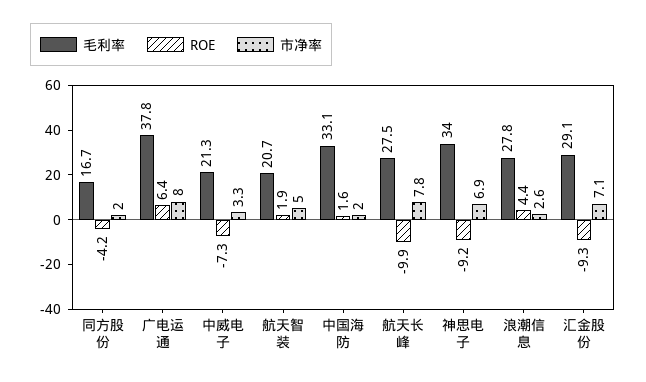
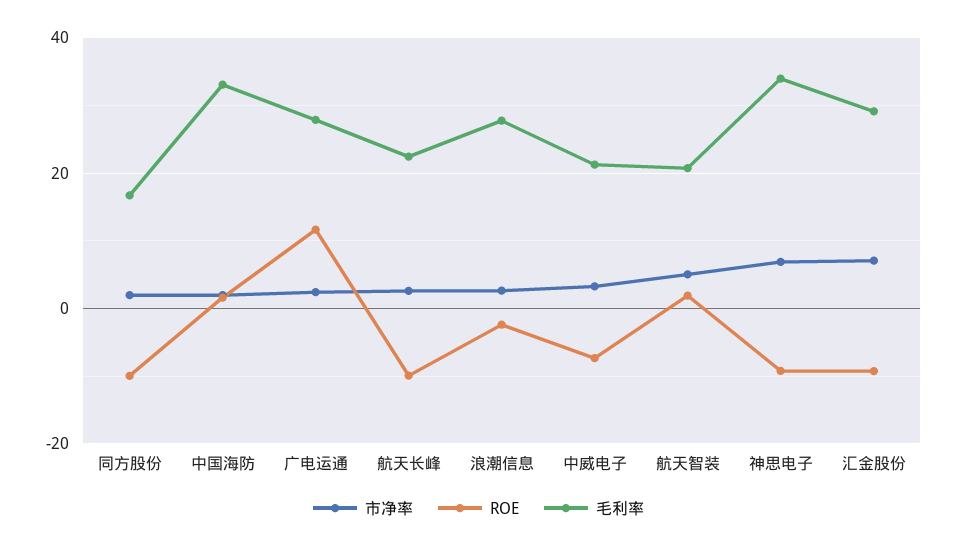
ROE, 同方股份: -4.2 -> -10
毛利率, 广电运通: 37.8 -> 28
ROE, 广电运通: 6.4 -> 12
市净率, 广电运通: 8 -> 2
毛利率, 航天长峰: 27.5 -> 22
市净率, 航天长峰: 7.8 -> 2
ROE, 浪潮信息: 4.4 -> -2

